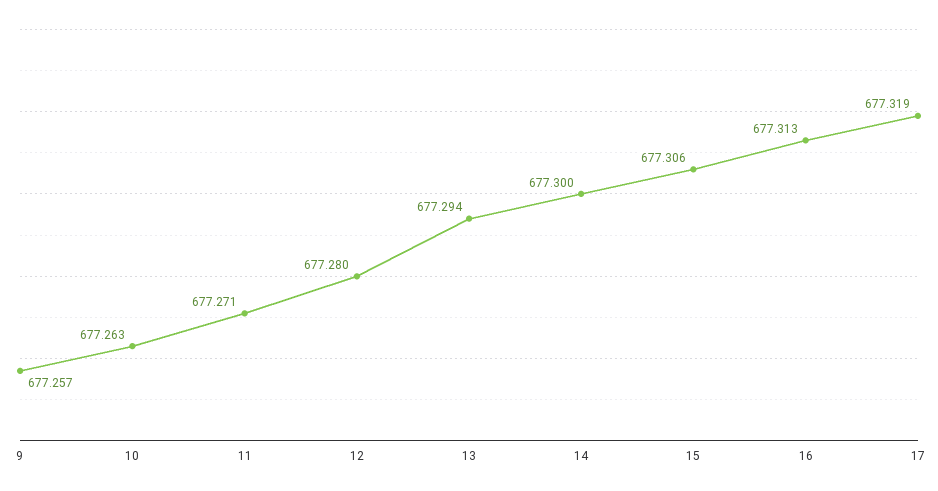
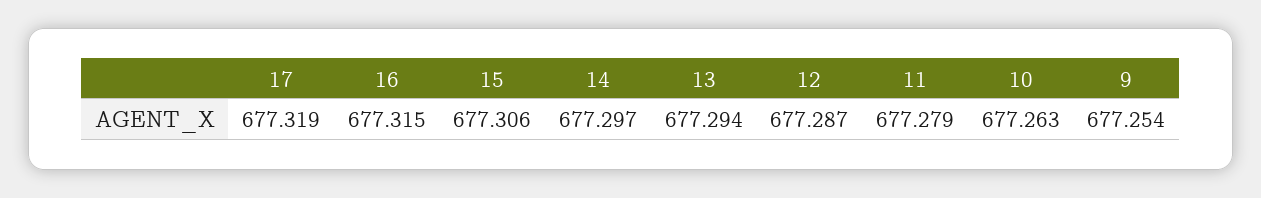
9: 677.257 -> 677.254
11: 677.271 -> 677.279
12: 677.28 -> 677.287
14: 677.3 -> 677.297
16: 677.313 -> 677.315

